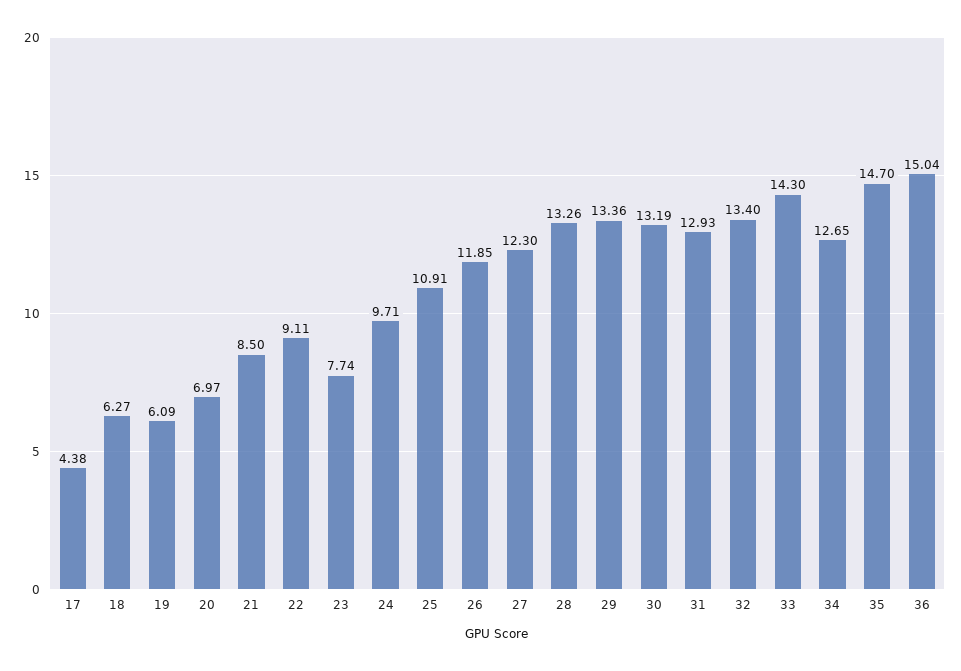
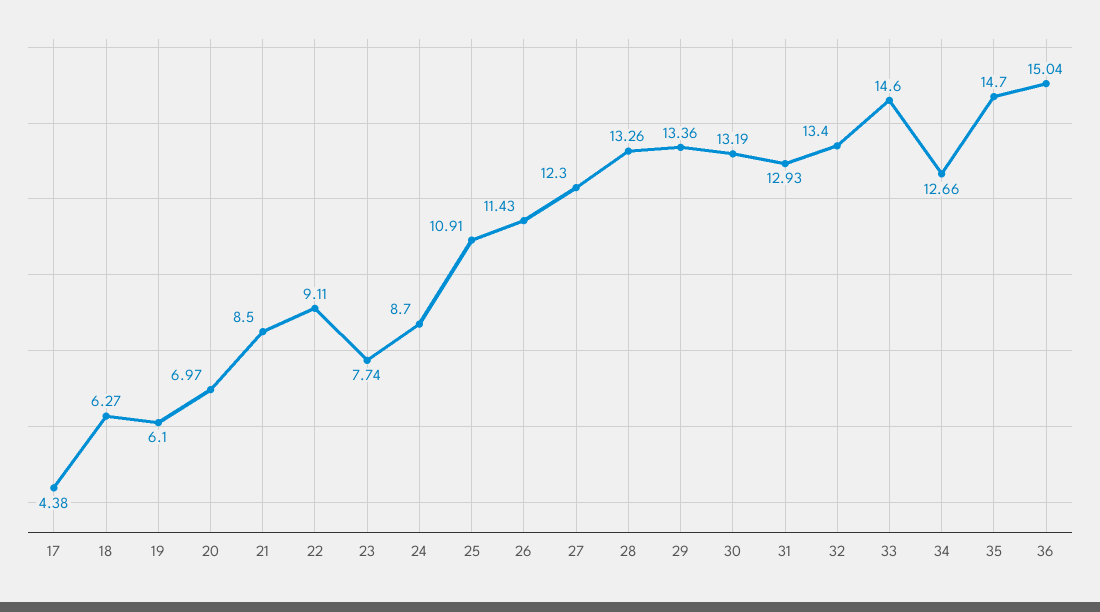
19: 6.09 -> 6.1
24: 9.71 -> 8.7
26: 11.85 -> 11.43
33: 14.3 -> 14.6
34: 12.65 -> 12.66

